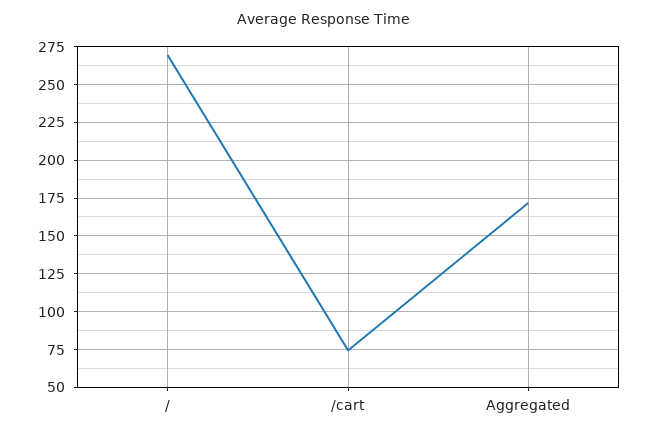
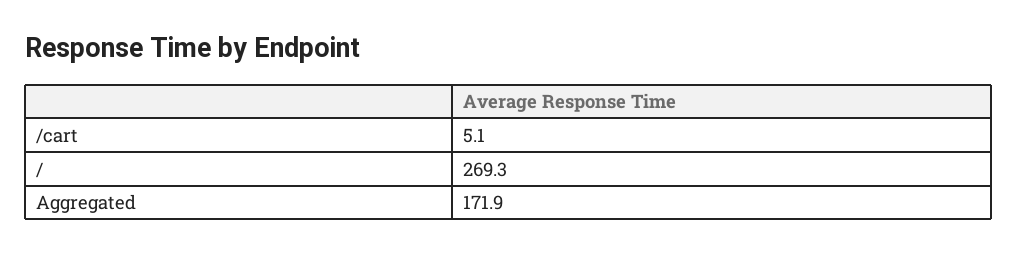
/cart: 75 -> 5.1

